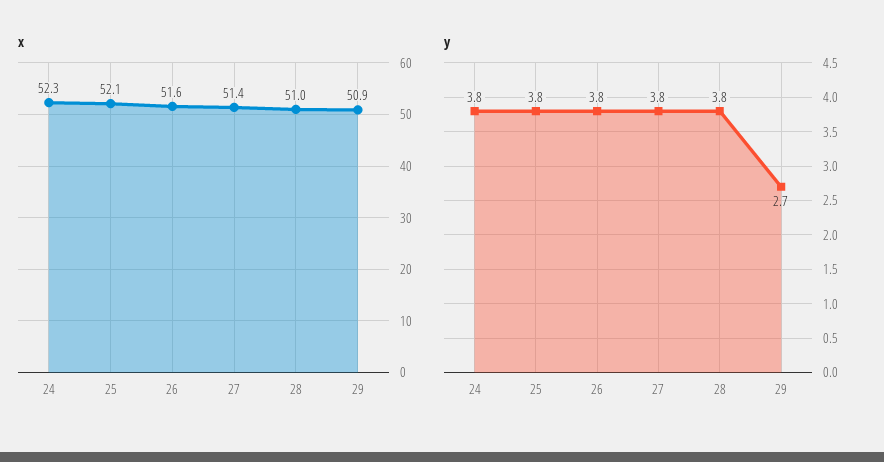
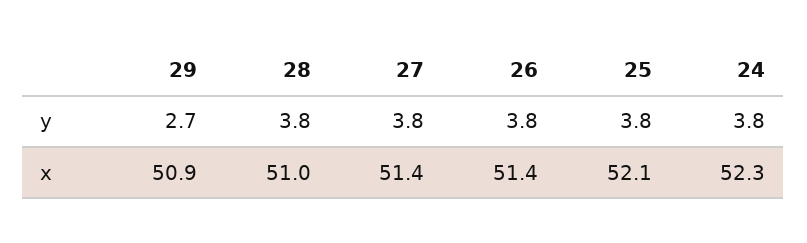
x, 26: 51.6 -> 51.4

